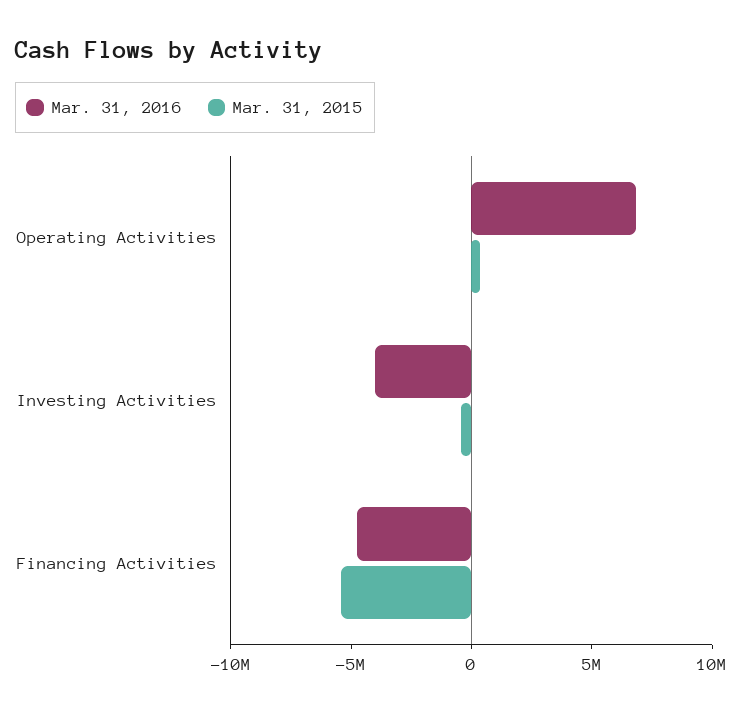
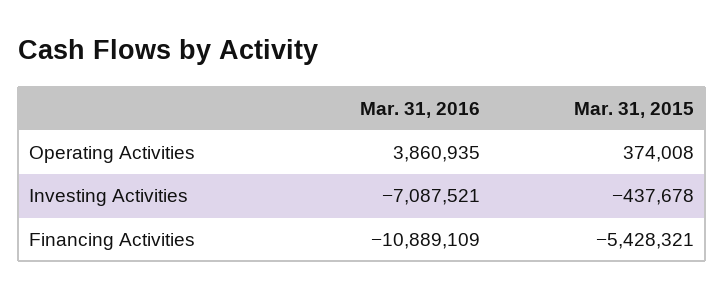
Mar. 31, 2016, Operating Activities: 7000000 -> 3860935
Mar. 31, 2016, Investing Activities: -4000000 -> -7087521
Mar. 31, 2016, Financing Activities: -5000000 -> -10889109

